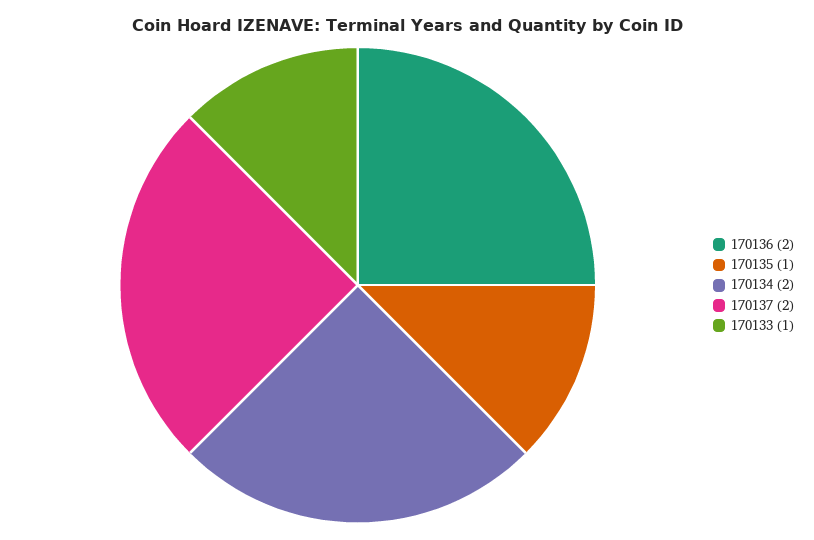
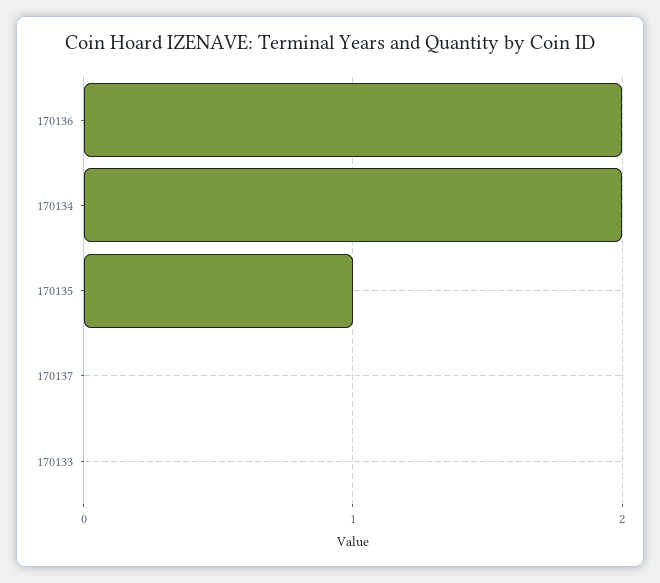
170137: 2 -> 0
170133: 1 -> 0

